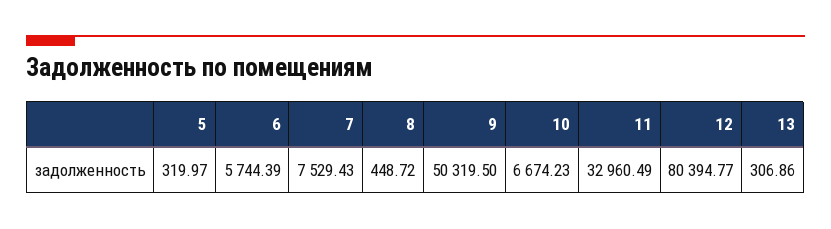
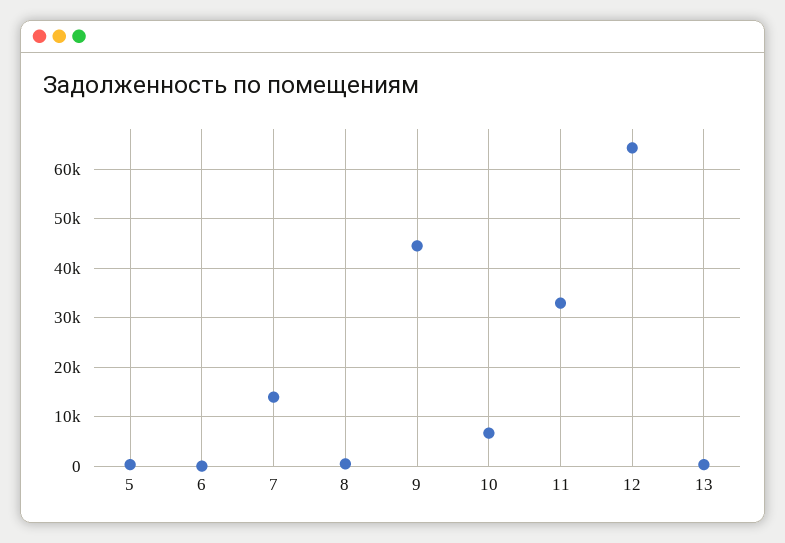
6: 5744.39 -> 0
7: 7529.43 -> 14000
9: 50319.5 -> 44000
12: 80394.77 -> 64000

